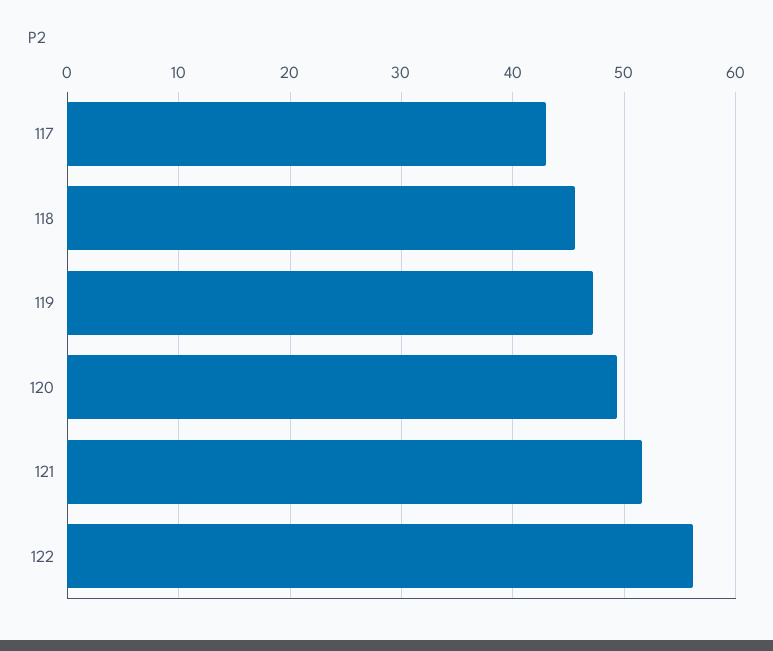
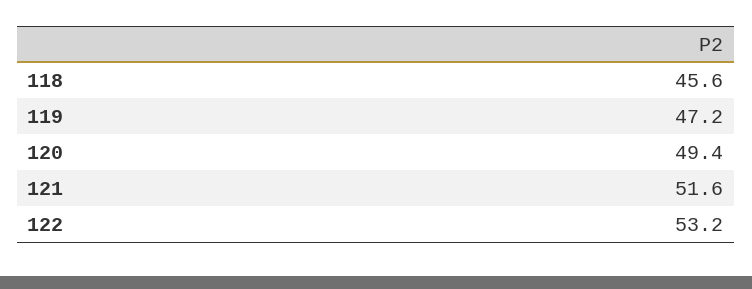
117: 43 -> none
122: 56 -> 53.2

